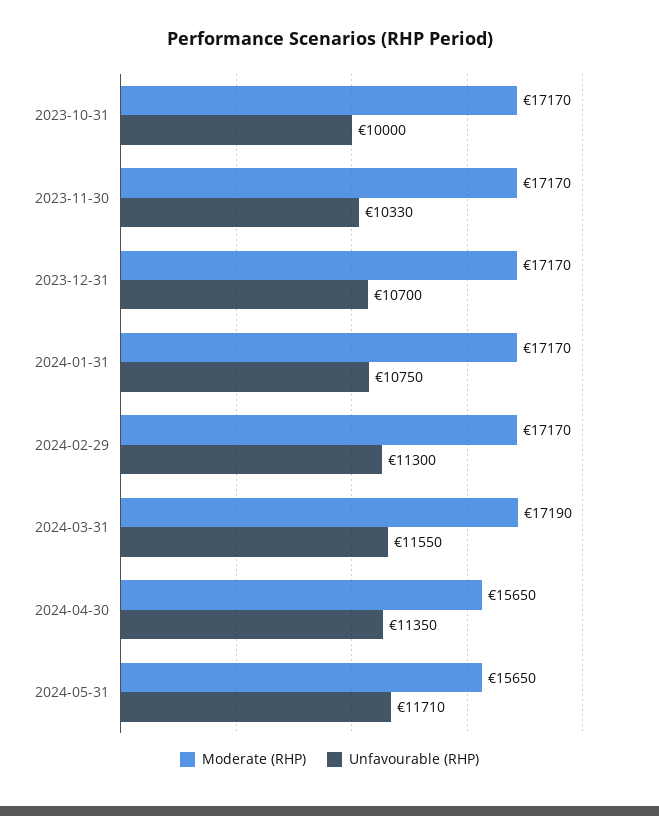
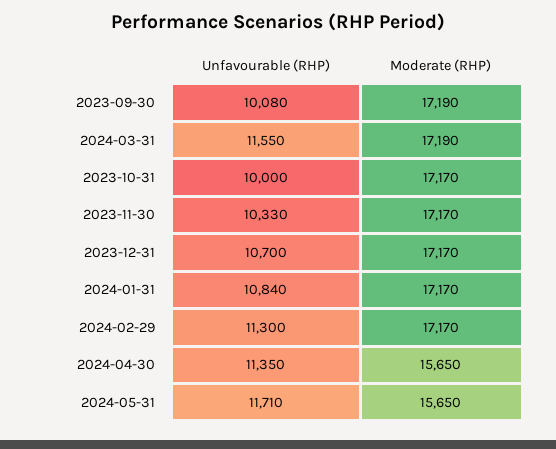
Unfavourable (RHP), 2024-01-31: 10750 -> 10840
Unfavourable (RHP), 2023-09-30: none -> 10080
Moderate (RHP), 2023-09-30: none -> 17190

